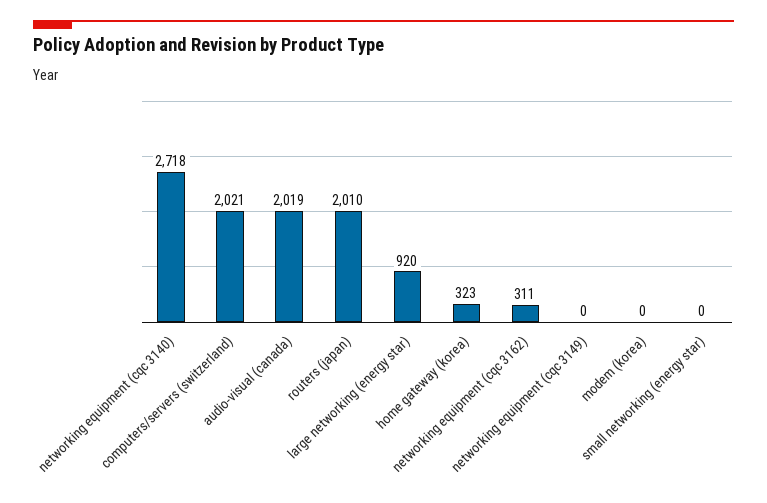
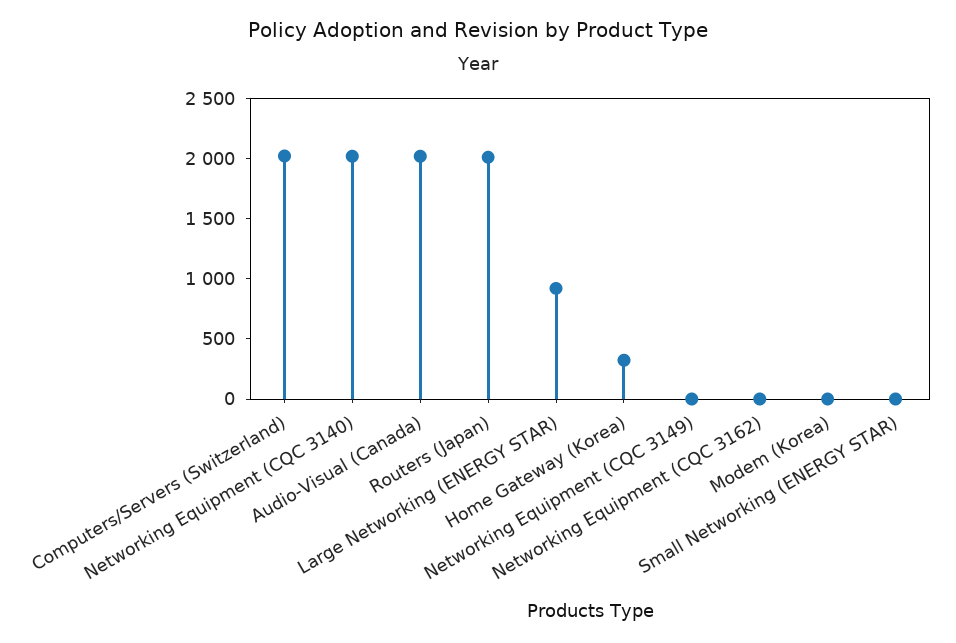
networking equipment (cqc 3140): 2718 -> 2000
networking equipment (cqc 3162): 311 -> 0

